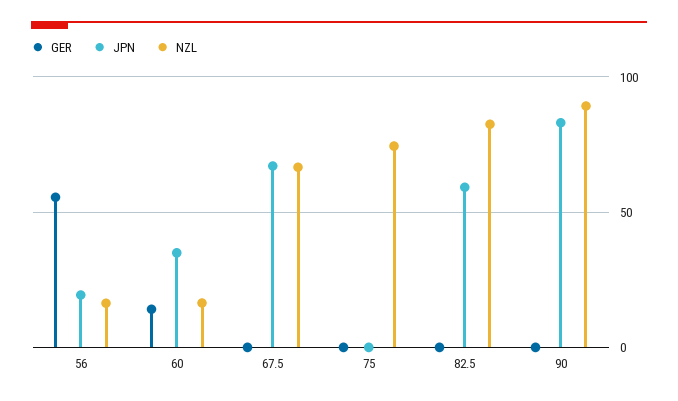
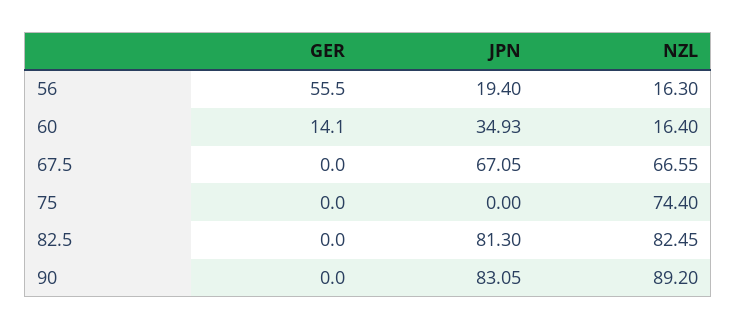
JPN, 82.5: 60 -> 81.3

